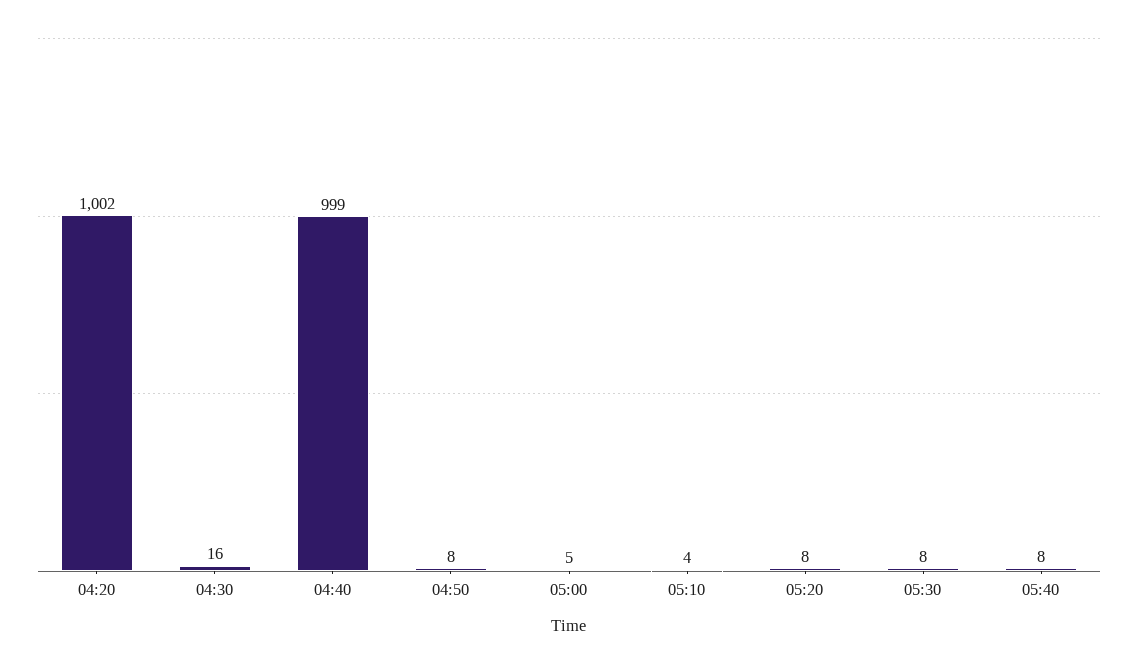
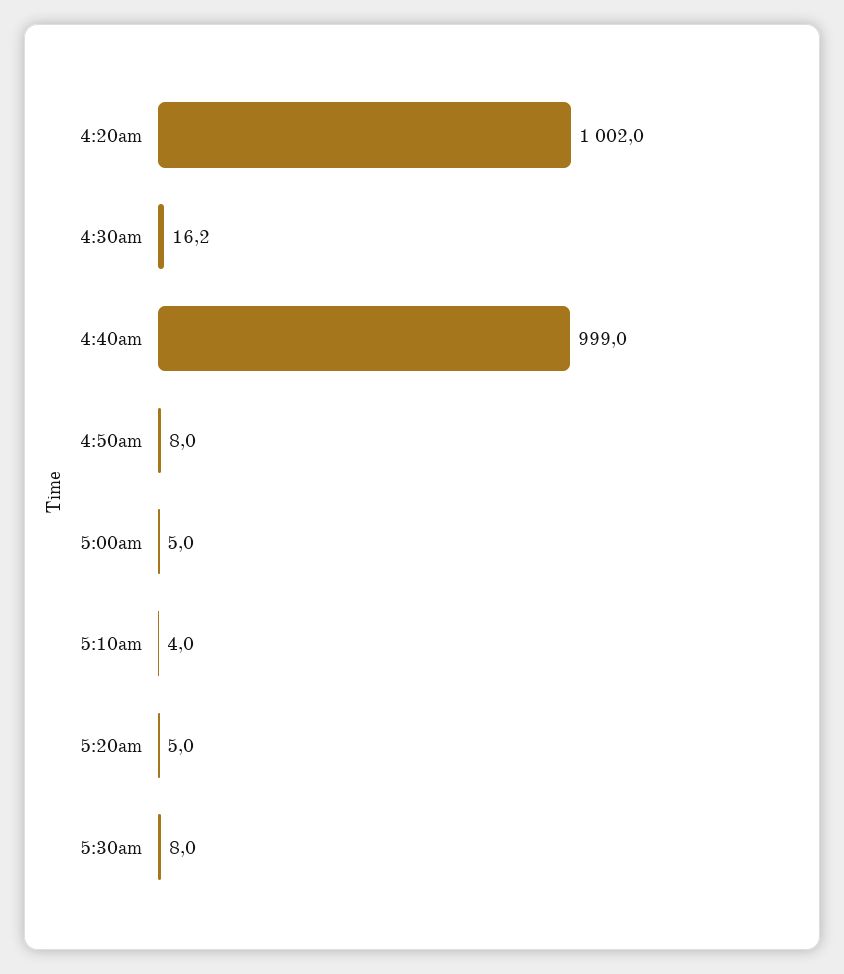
05:20: 8 -> 5
05:40: 8 -> none

